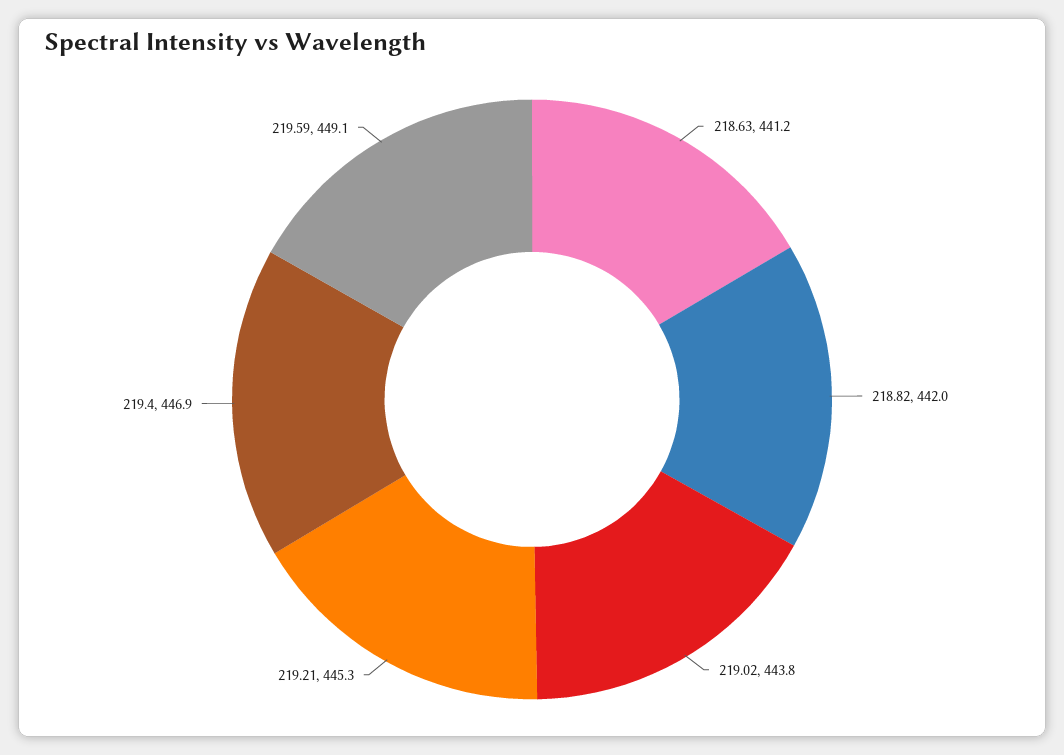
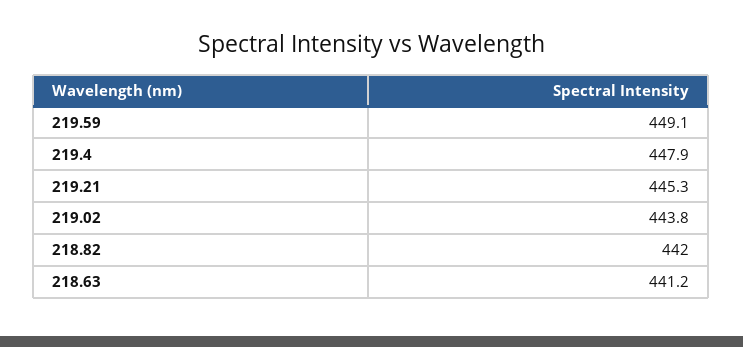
219.4: 446.9 -> 447.9

